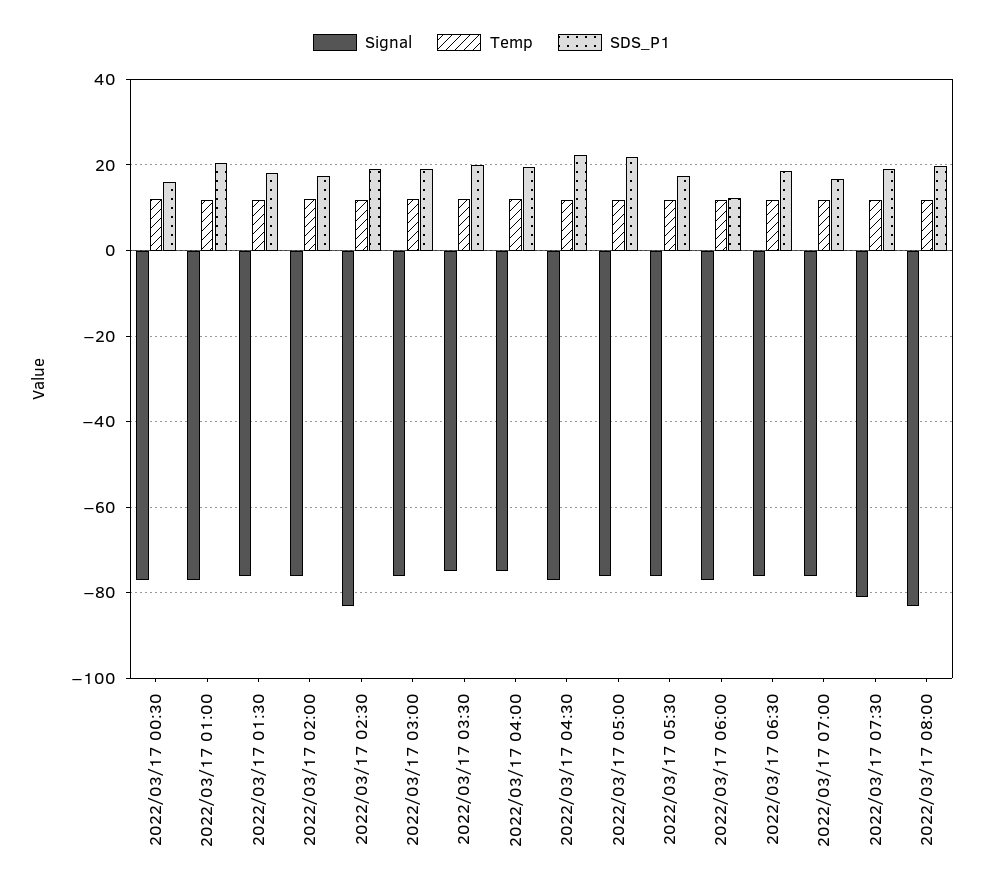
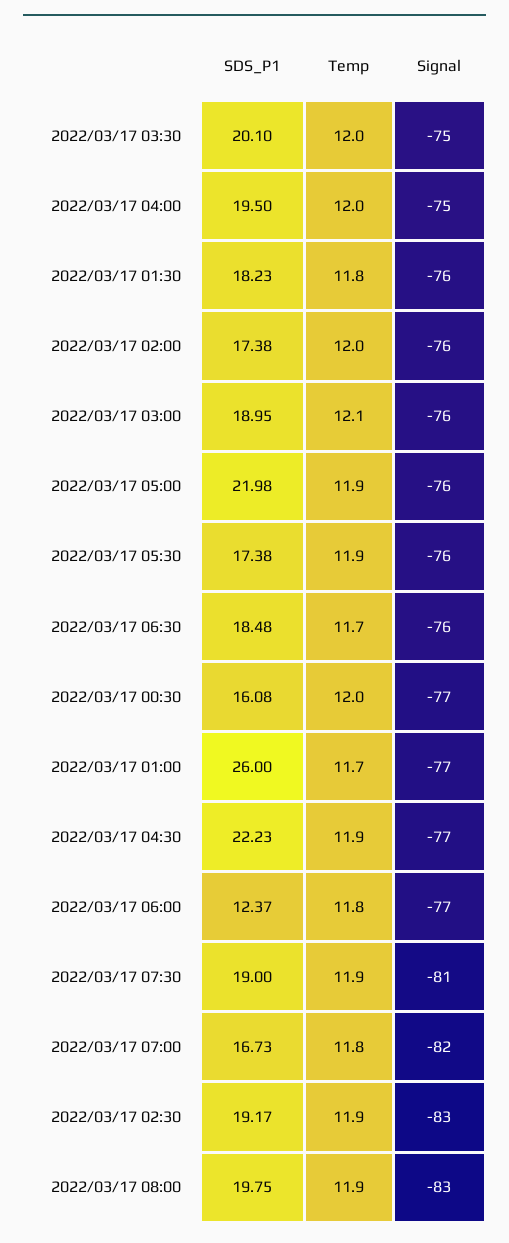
SDS_P1, 2022/03/17 01:00: 20 -> 26
Signal, 2022/03/17 07:00: -76 -> -82

